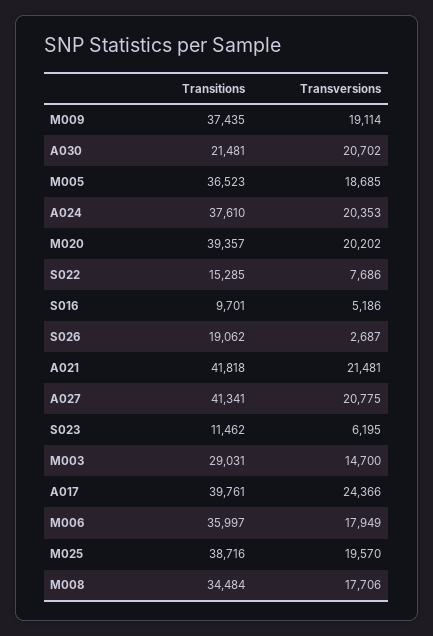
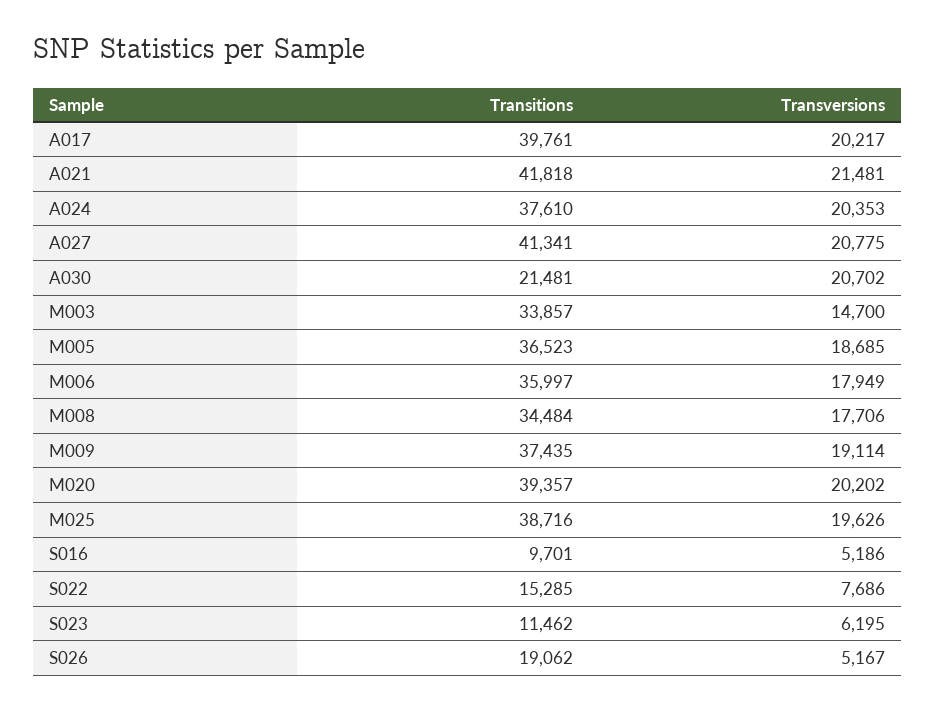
Transversions, S026: 2687 -> 5167
Transitions, M003: 29031 -> 33857
Transversions, A017: 24366 -> 20217
Transversions, M025: 19570 -> 19626

